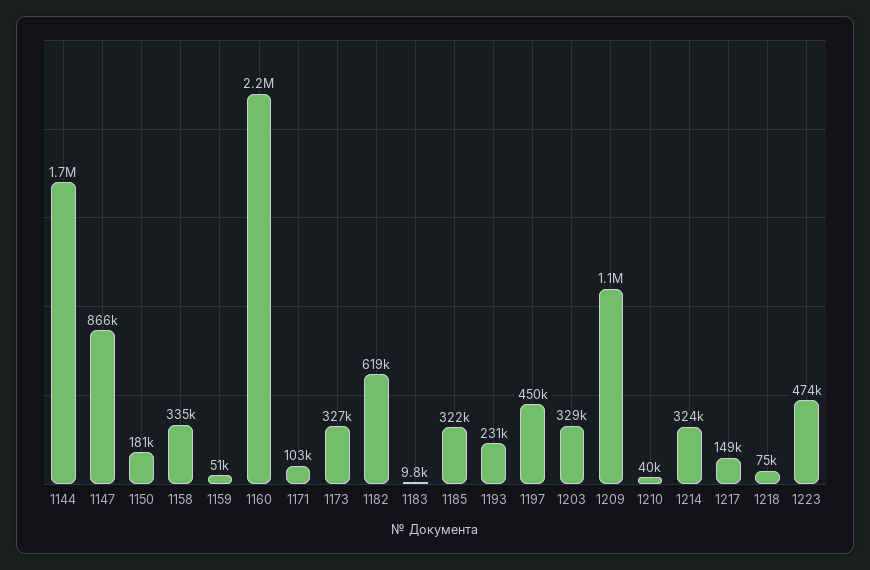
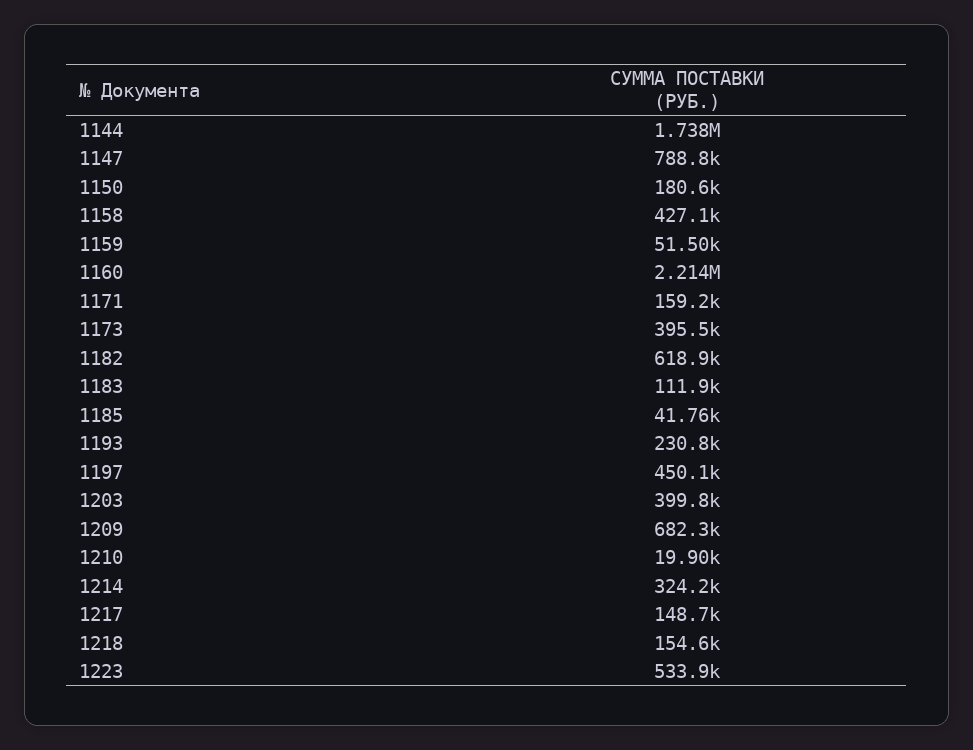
1147: 866000 -> 788800
1158: 335000 -> 427100
1171: 103000 -> 159200
1173: 327000 -> 395500
1183: 9800 -> 111900
1185: 322000 -> 41760
1203: 329000 -> 399800
1209: 1100000 -> 682300
1210: 40000 -> 19900
1218: 75000 -> 154600
1223: 474000 -> 533900

